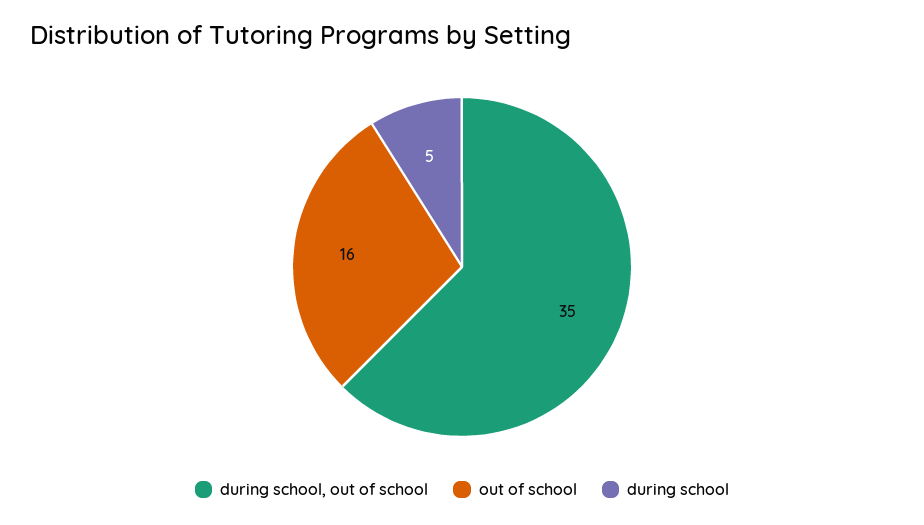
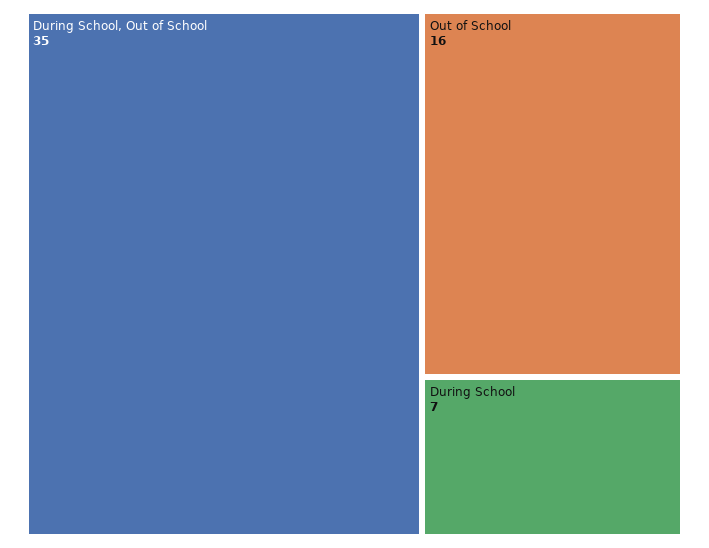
during school: 5 -> 7

